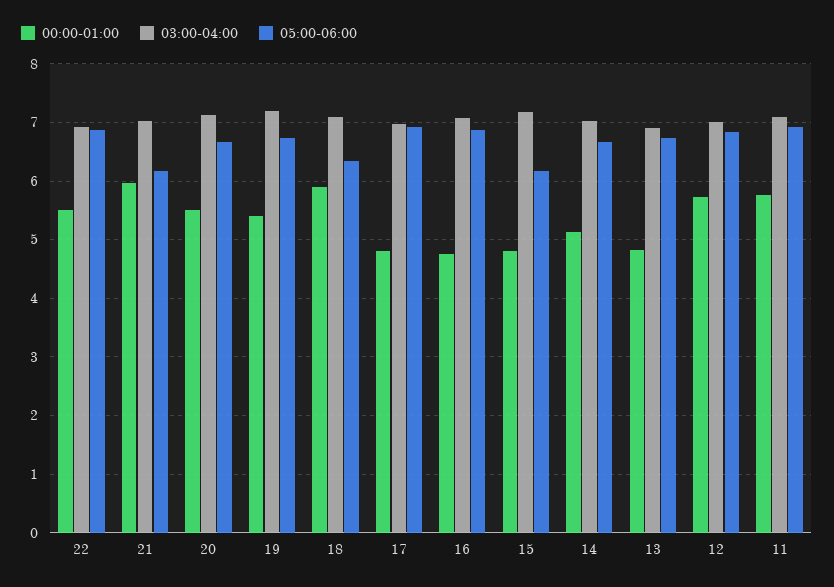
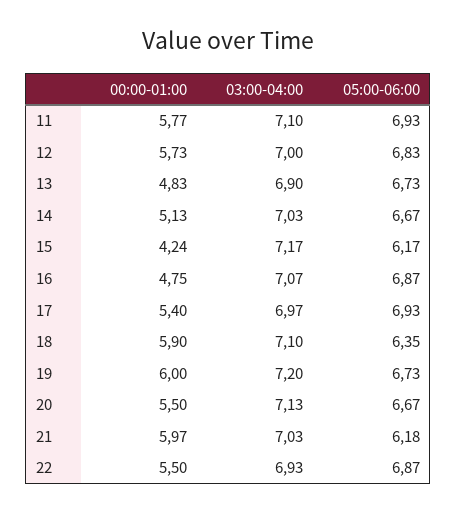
00:00-01:00, 19: 5.4 -> 6
00:00-01:00, 17: 4.8 -> 5.4
00:00-01:00, 15: 4.8 -> 4.24

